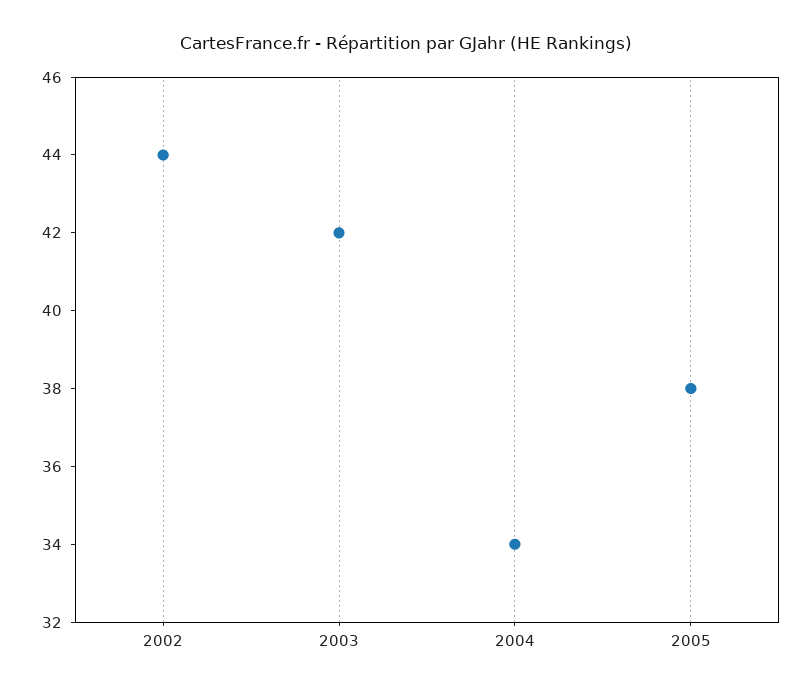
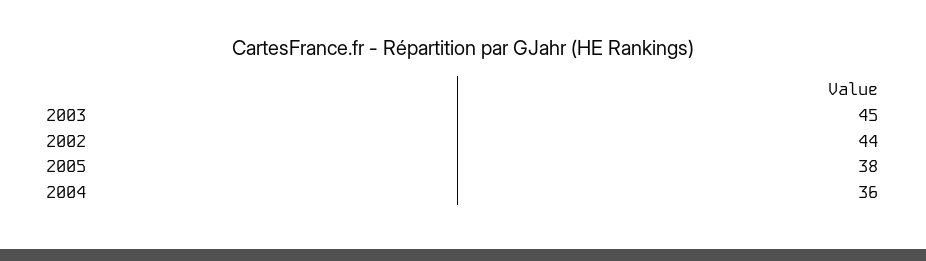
2003: 42 -> 45
2004: 34 -> 36

